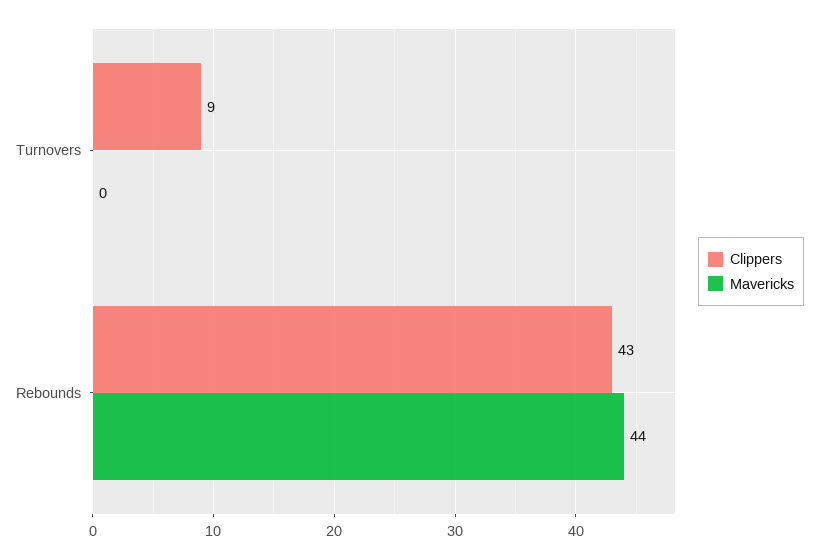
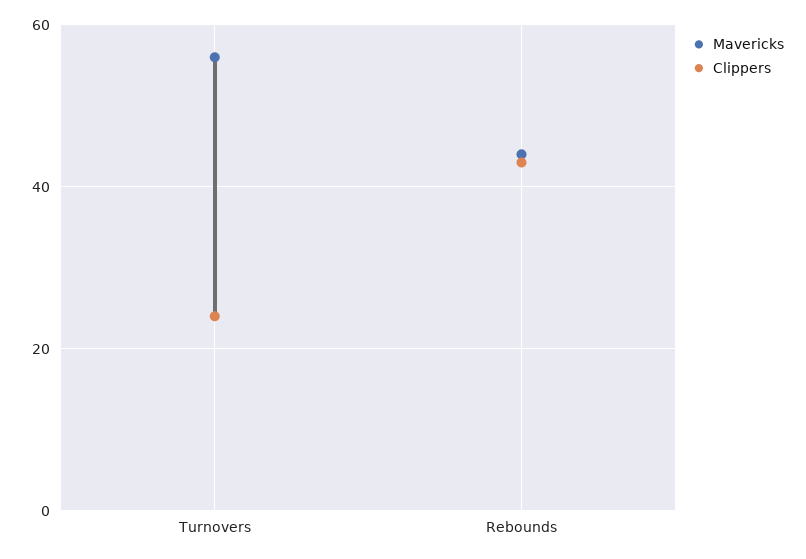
Clippers, Turnovers: 9 -> 25
Mavericks, Turnovers: 0 -> 55

